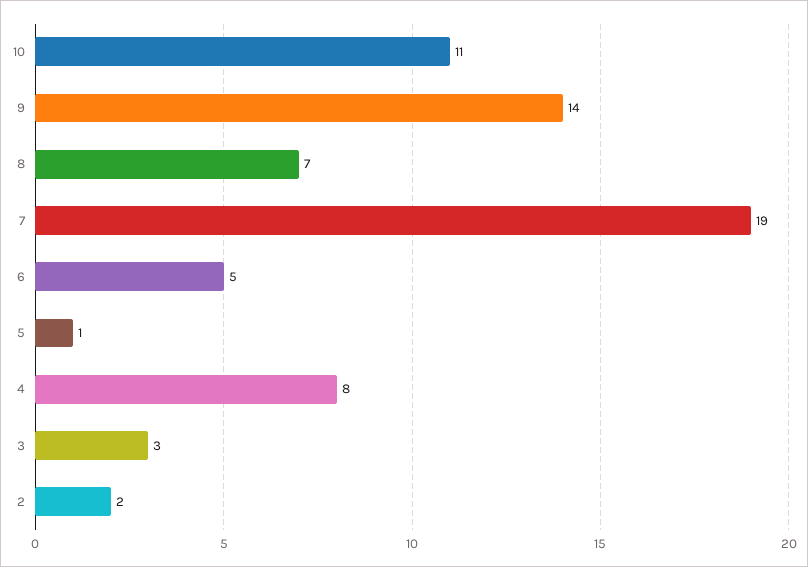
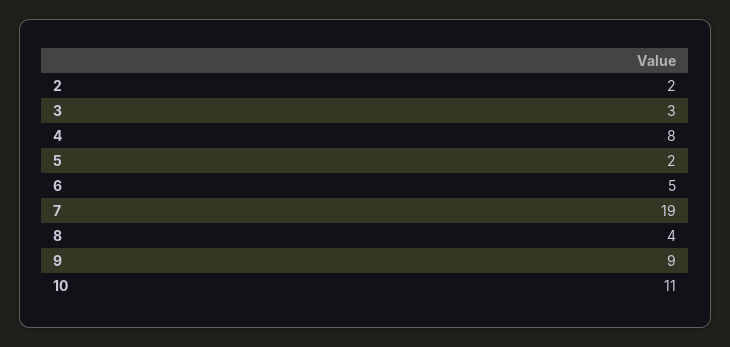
9: 14 -> 9
8: 7 -> 4
5: 1 -> 2

